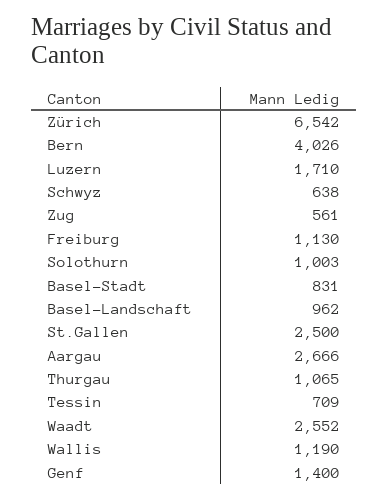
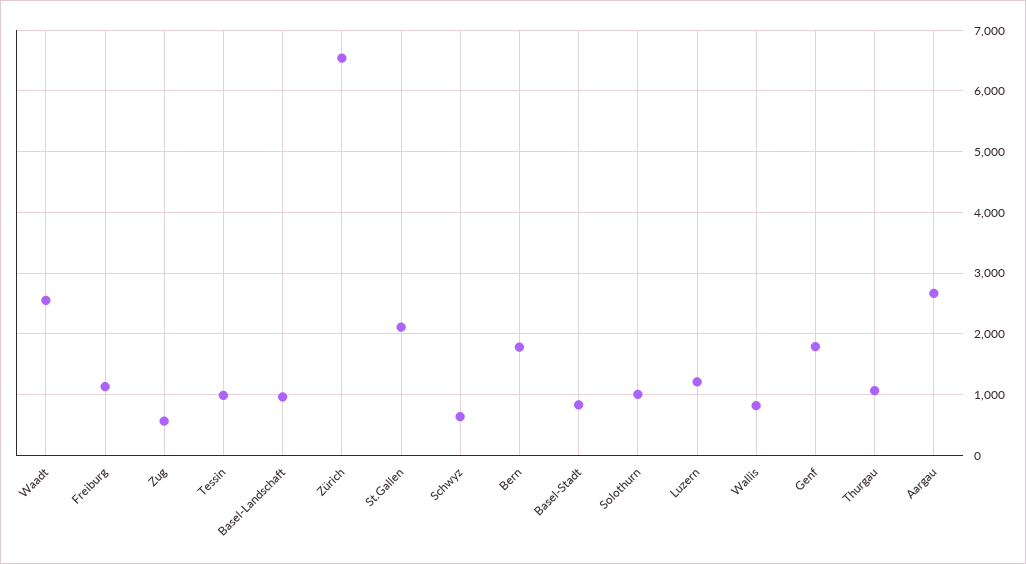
Bern: 4026 -> 1800
Luzern: 1710 -> 1200
St.Gallen: 2500 -> 2100
Tessin: 709 -> 1000
Wallis: 1190 -> 800
Genf: 1400 -> 1800

